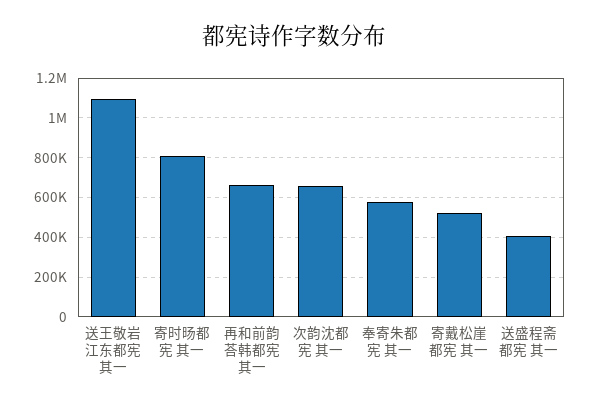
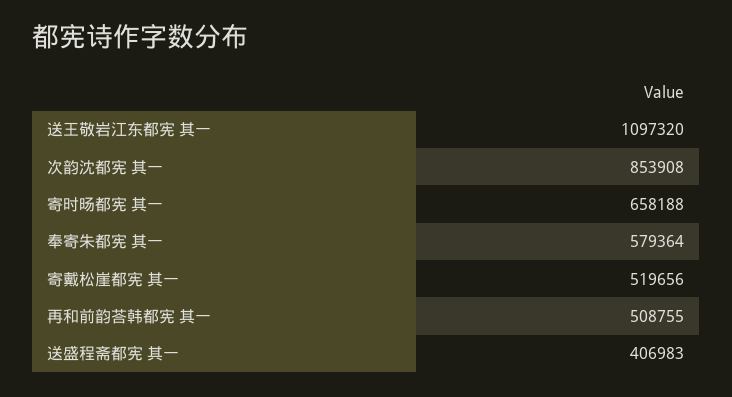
寄时旸都宪 其一: 800000 -> 658188
再和前韵荅韩都宪 其一: 650000 -> 508755
次韵沈都宪 其一: 650000 -> 853908

